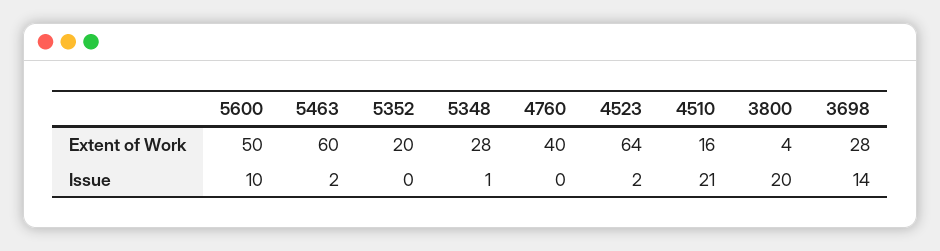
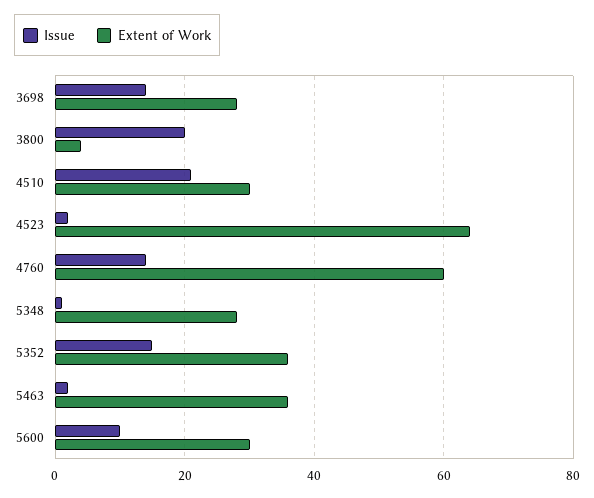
Extent of Work, 5600: 50 -> 30
Extent of Work, 5463: 60 -> 35
Extent of Work, 5352: 20 -> 35
Extent of Work, 4760: 40 -> 60
Extent of Work, 4510: 16 -> 30
Issue, 5352: 0 -> 15
Issue, 4760: 0 -> 15

